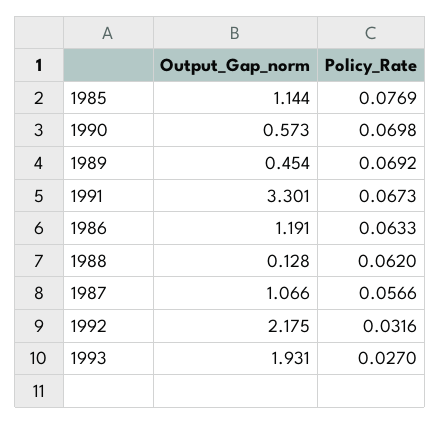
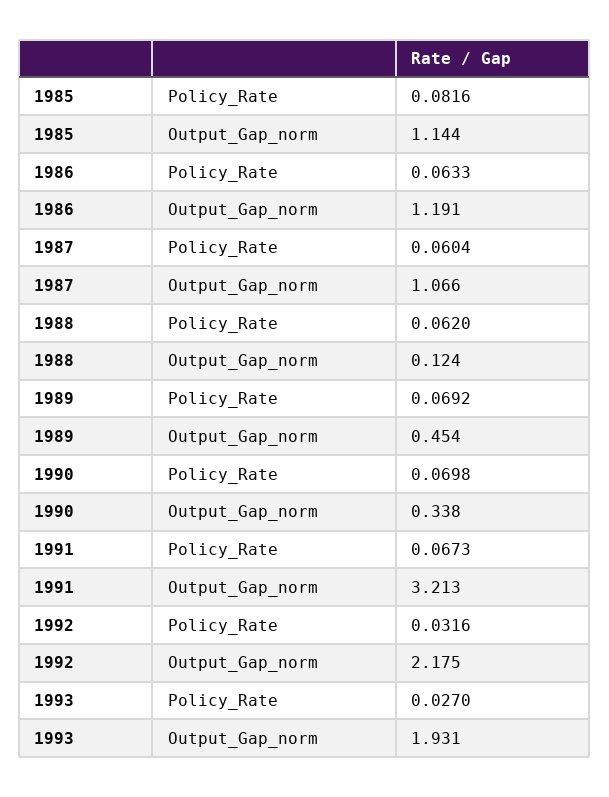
Policy_Rate, 1985: 0.0769 -> 0.0816
Output_Gap_norm, 1990: 0.573 -> 0.338
Output_Gap_norm, 1991: 3.301 -> 3.213
Output_Gap_norm, 1988: 0.128 -> 0.124
Policy_Rate, 1987: 0.0566 -> 0.0604

